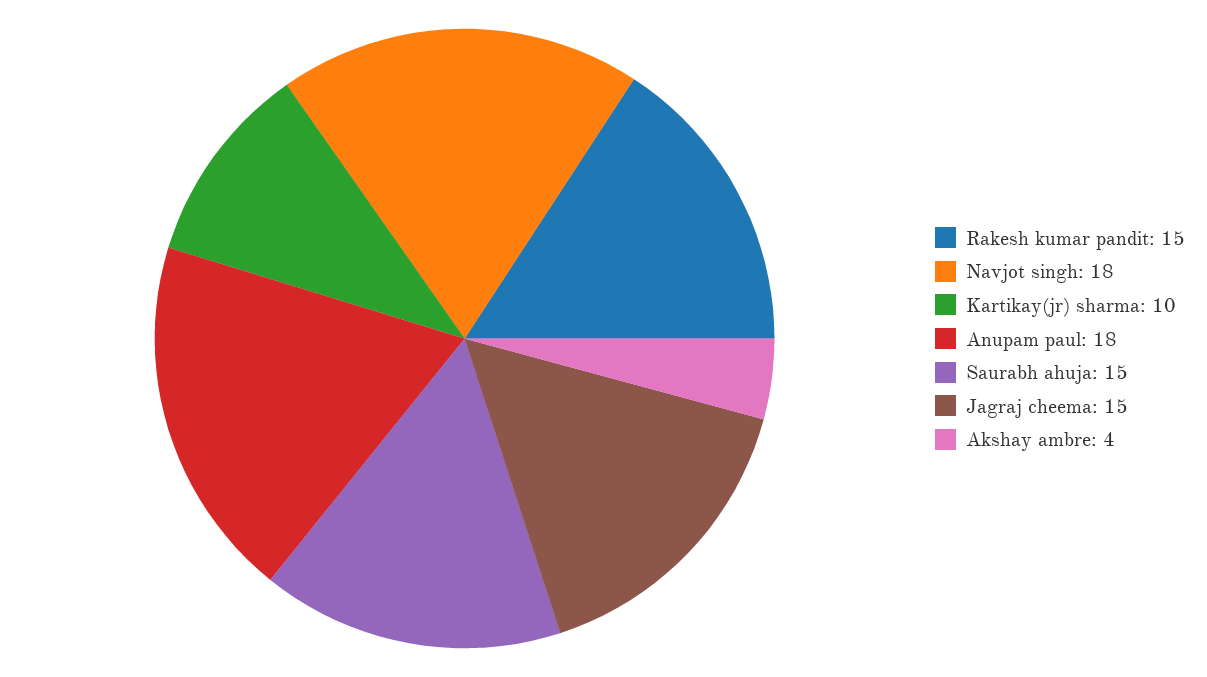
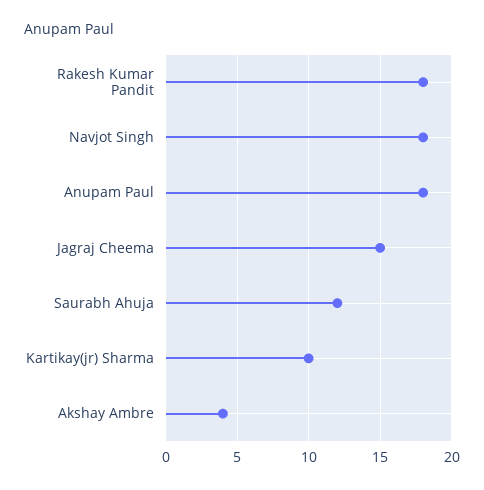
Rakesh kumar pandit: 15 -> 18
Saurabh ahuja: 15 -> 12

